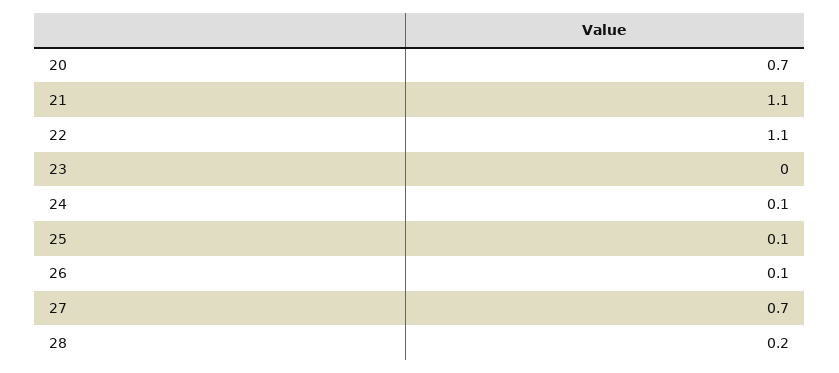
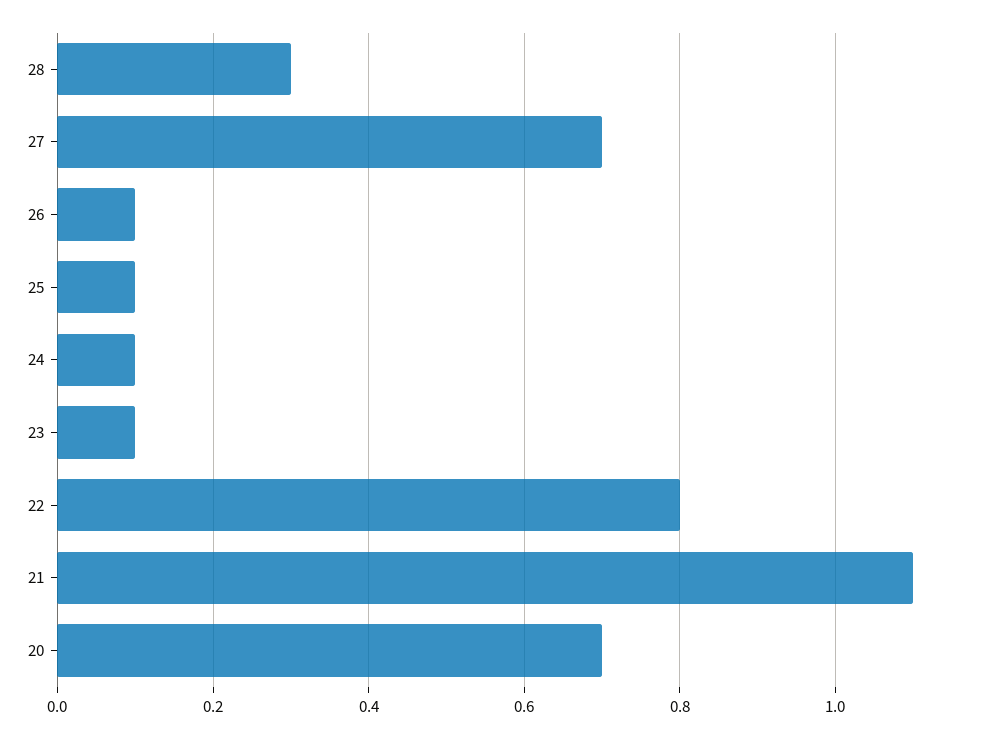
22: 1.1 -> 0.8
23: 0 -> 0.1
28: 0.2 -> 0.3

